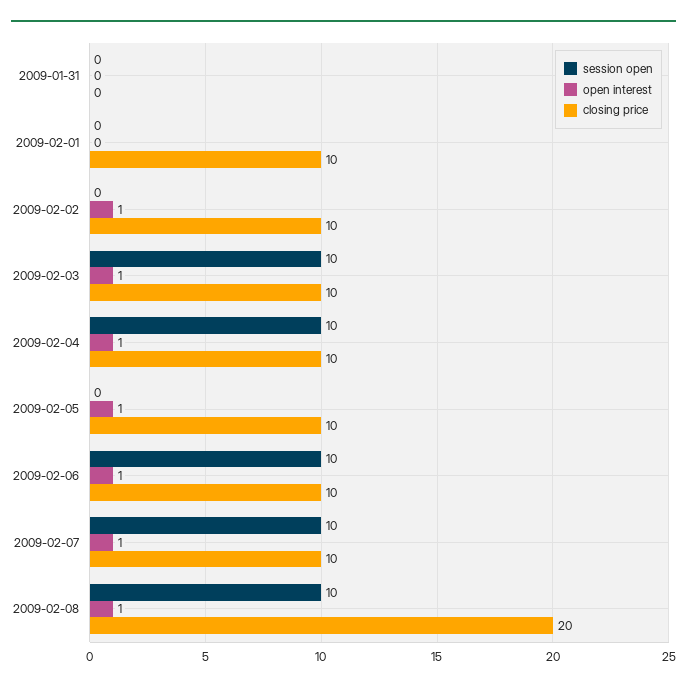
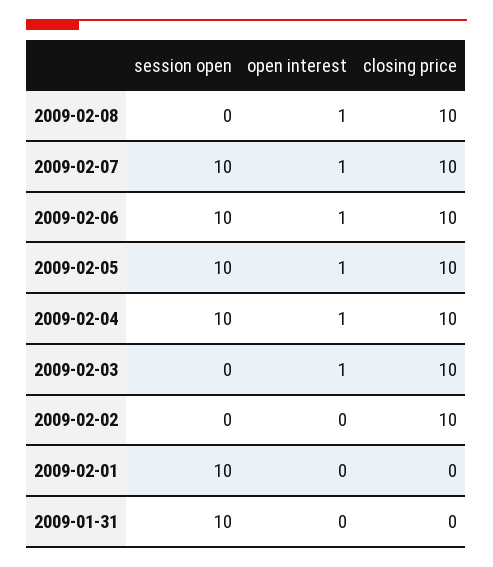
session open, 2009-01-31: 0 -> 10
session open, 2009-02-01: 0 -> 10
closing price, 2009-02-01: 10 -> 0
open interest, 2009-02-02: 1 -> 0
session open, 2009-02-03: 10 -> 0
session open, 2009-02-05: 0 -> 10
session open, 2009-02-08: 10 -> 0
closing price, 2009-02-08: 20 -> 10

